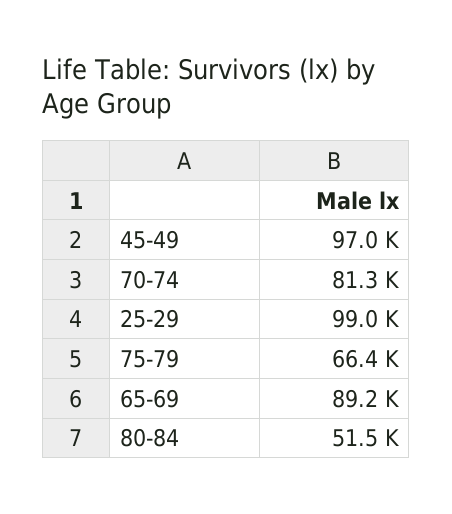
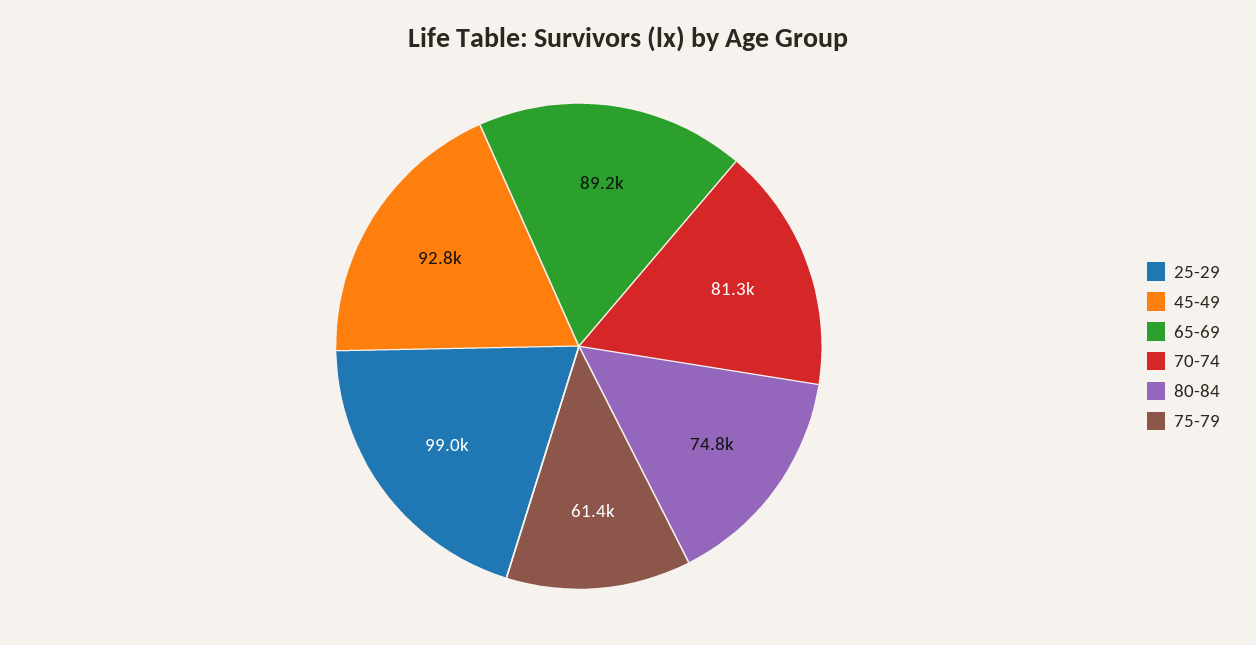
45-49: 97000 -> 92800
75-79: 66400 -> 61400
80-84: 51500 -> 74800

